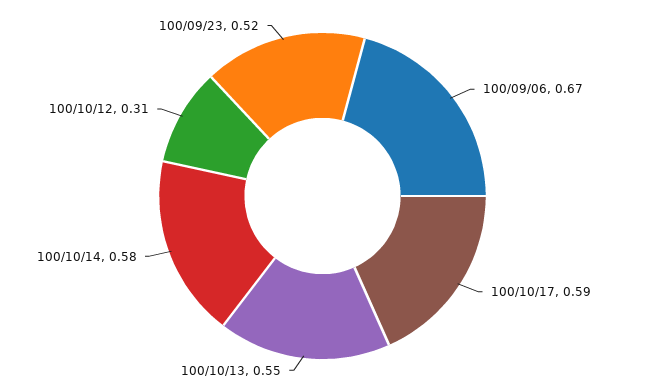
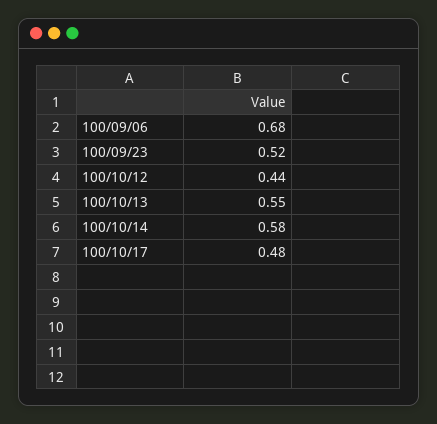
100/09/06: 0.67 -> 0.68
100/10/17: 0.59 -> 0.48
100/10/12: 0.31 -> 0.44

